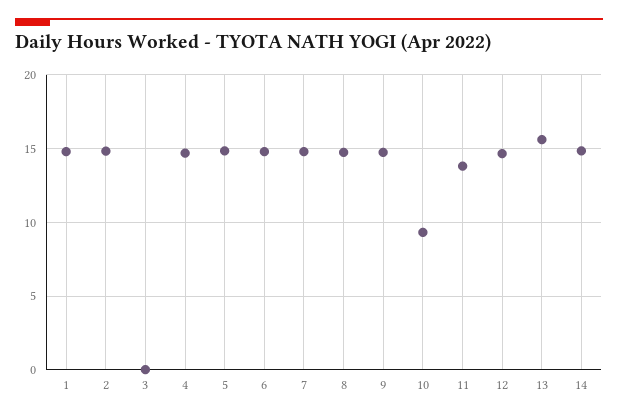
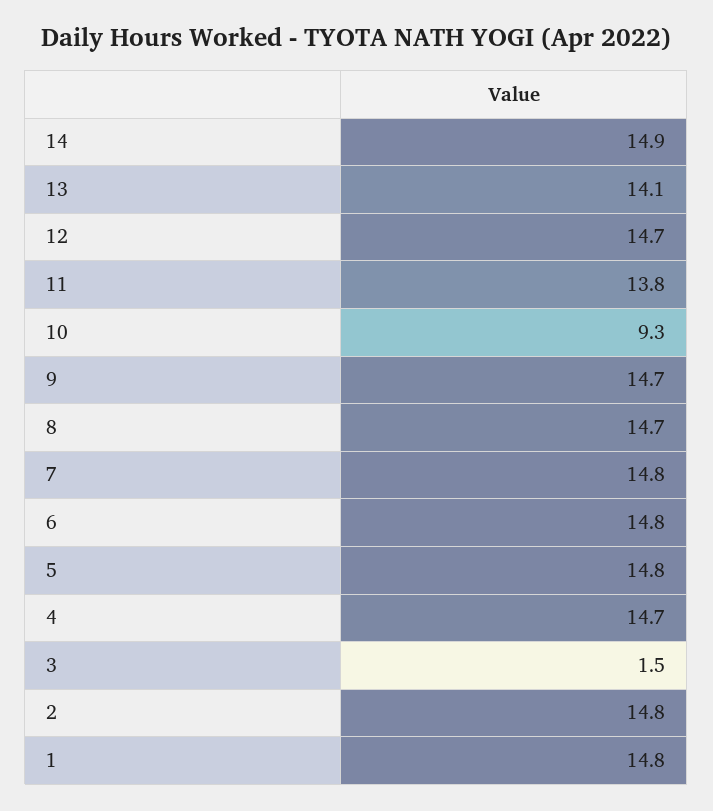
3: 0 -> 1.5
13: 15.5 -> 14.1

